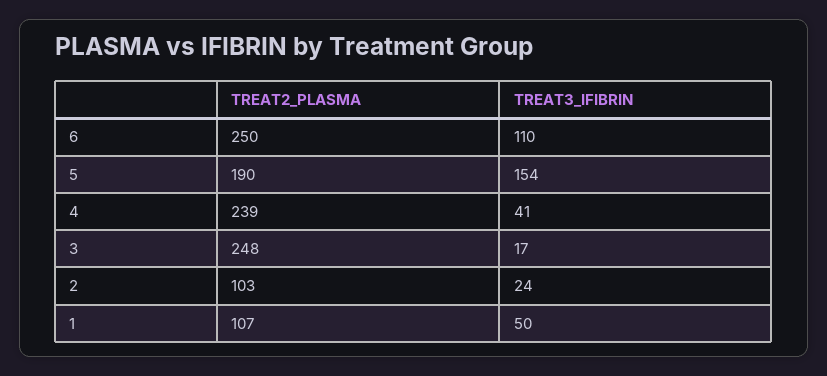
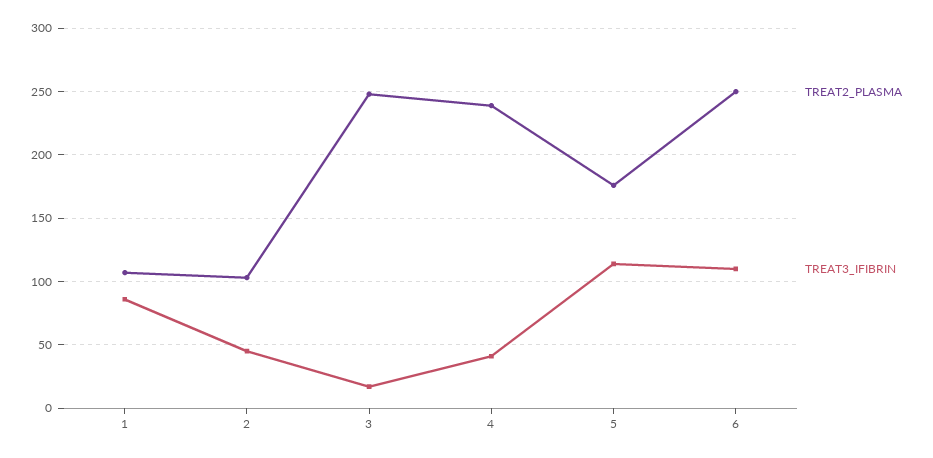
TREAT2_PLASMA, 5: 190 -> 175
TREAT3_IFIBRIN, 5: 154 -> 115
TREAT3_IFIBRIN, 2: 24 -> 45
TREAT3_IFIBRIN, 1: 50 -> 85

